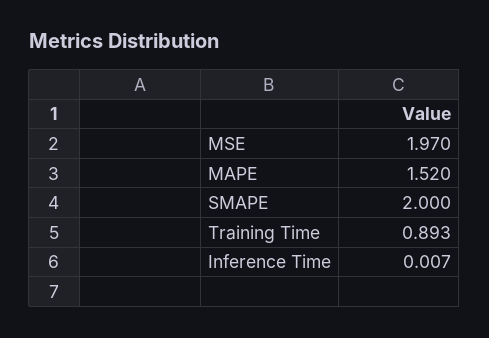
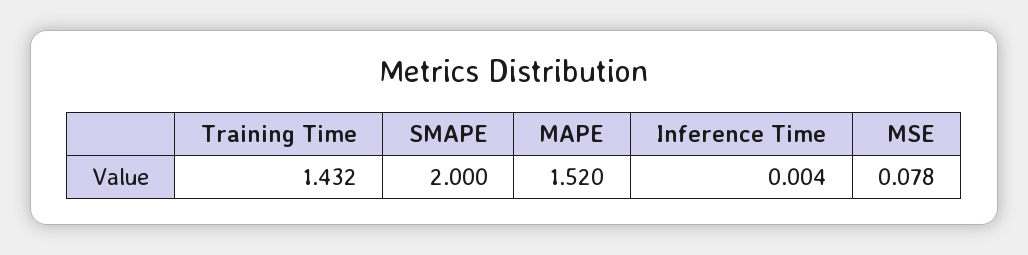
MSE: 1.97 -> 0.078
Training Time: 0.893 -> 1.432
Inference Time: 0.007 -> 0.004

